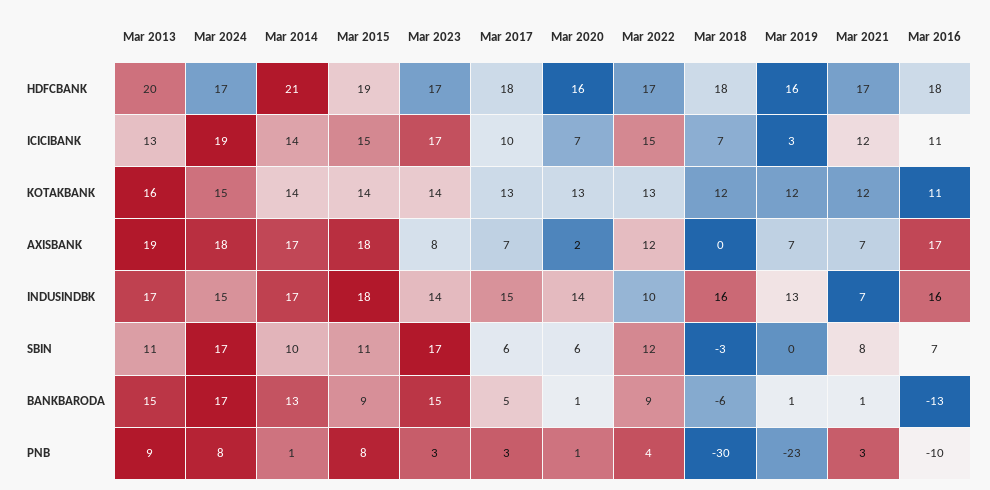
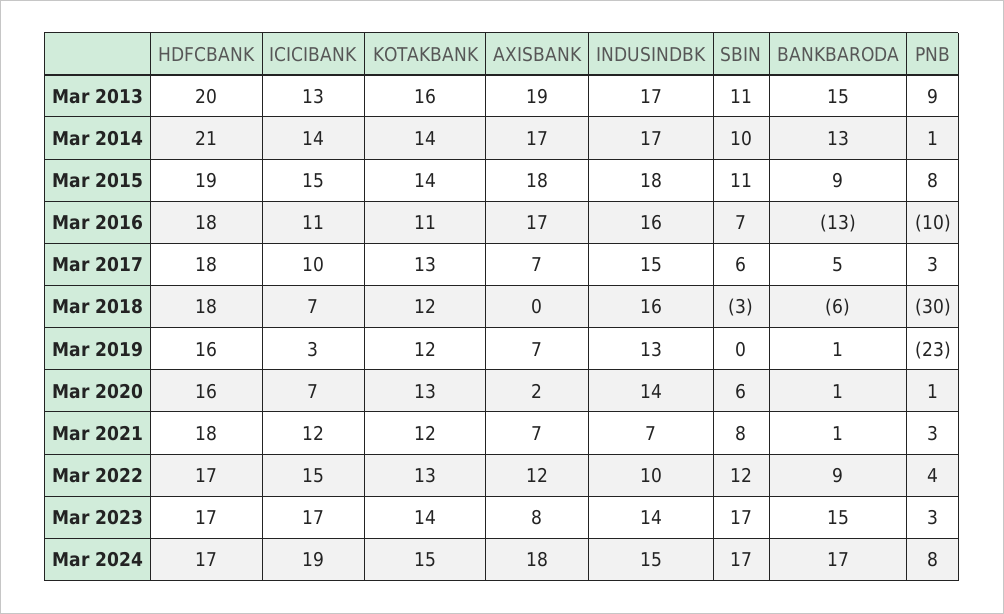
Mar 2021, HDFCBANK: 17 -> 18

